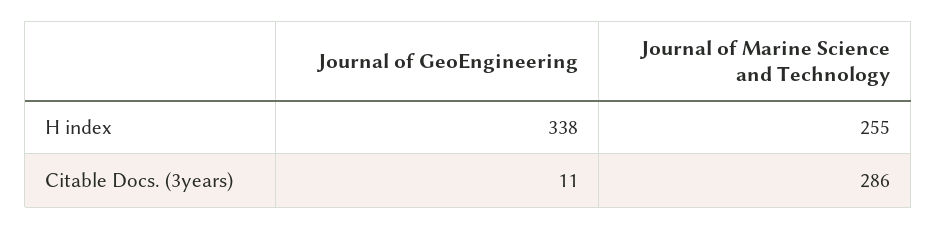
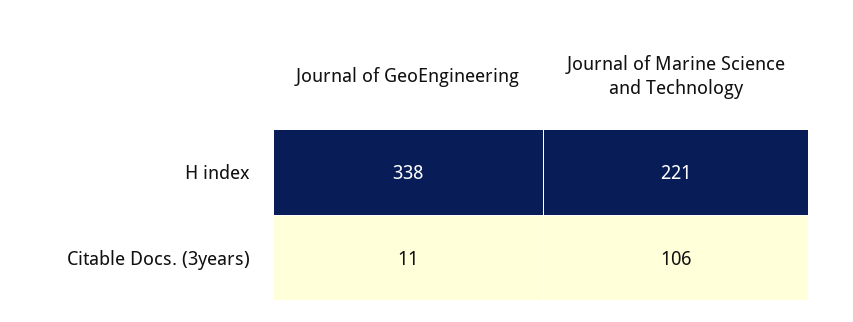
Journal of Marine Science and Technology, H index: 255 -> 221
Journal of Marine Science and Technology, Citable Docs. (3years): 286 -> 106

